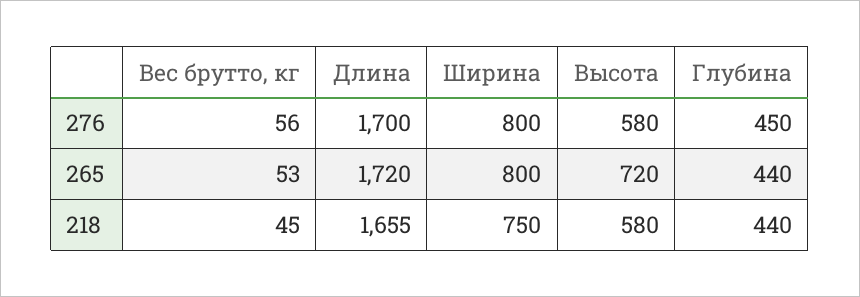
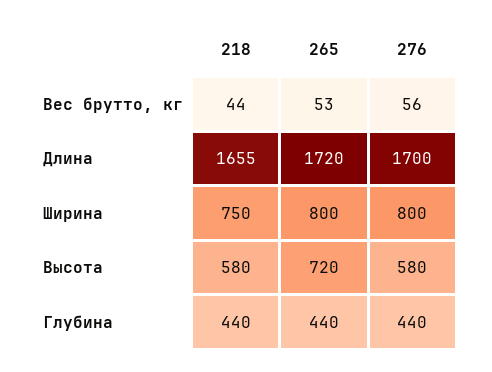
Глубина, 276: 450 -> 440
Вес брутто, кг, 218: 45 -> 44

